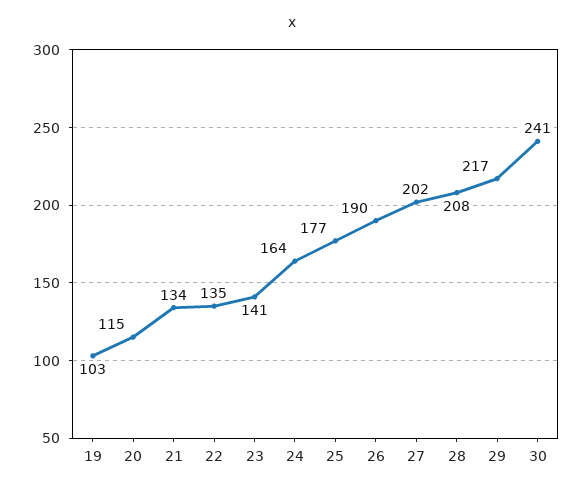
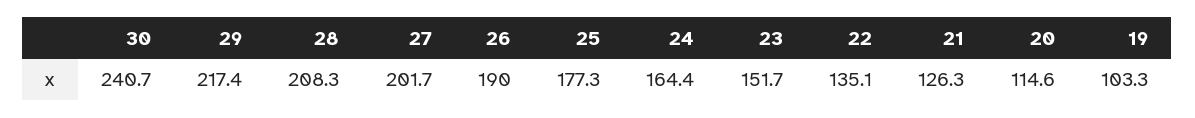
21: 134 -> 126.3
23: 141 -> 151.7

